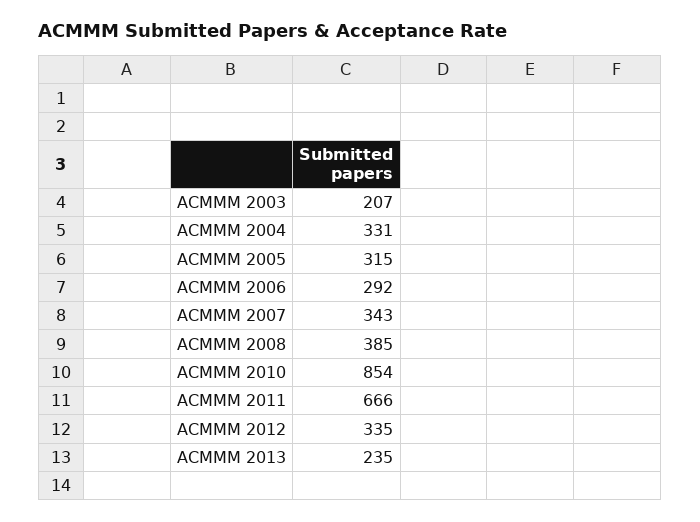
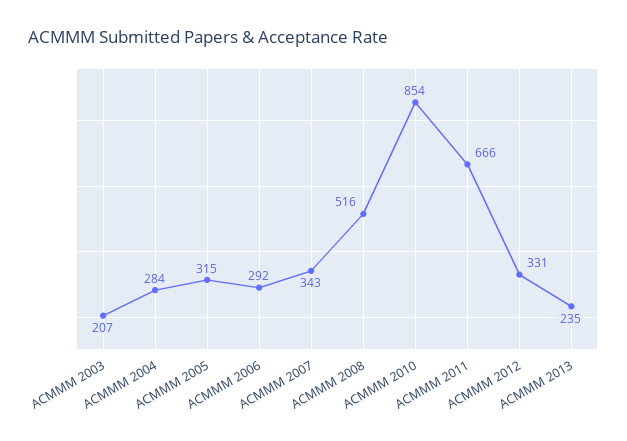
ACMMM 2004: 331 -> 284
ACMMM 2008: 385 -> 516
ACMMM 2012: 335 -> 331

